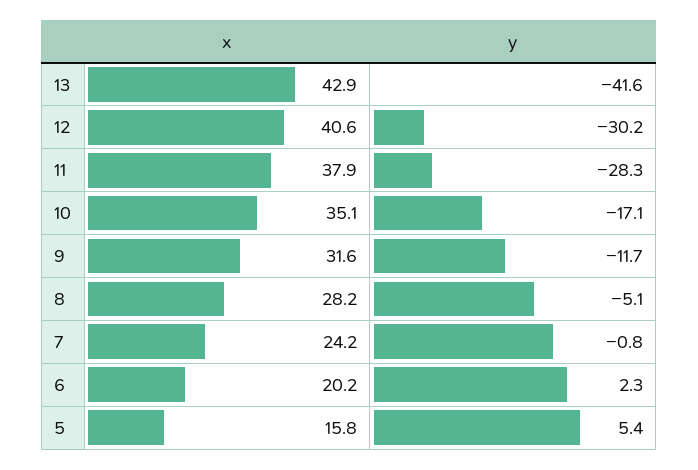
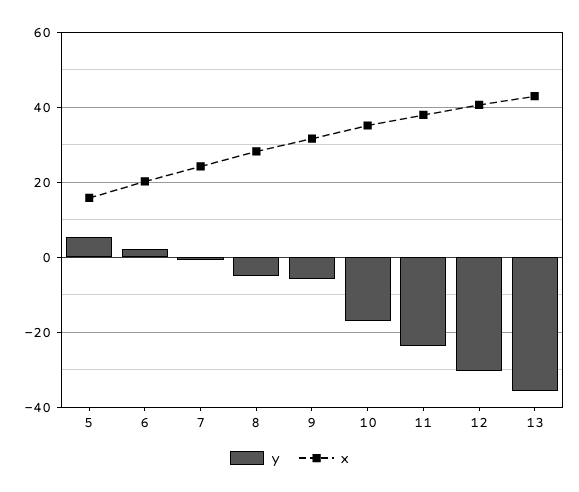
y, 13: -41.6 -> -36
y, 11: -28.3 -> -24
y, 9: -11.7 -> -6

